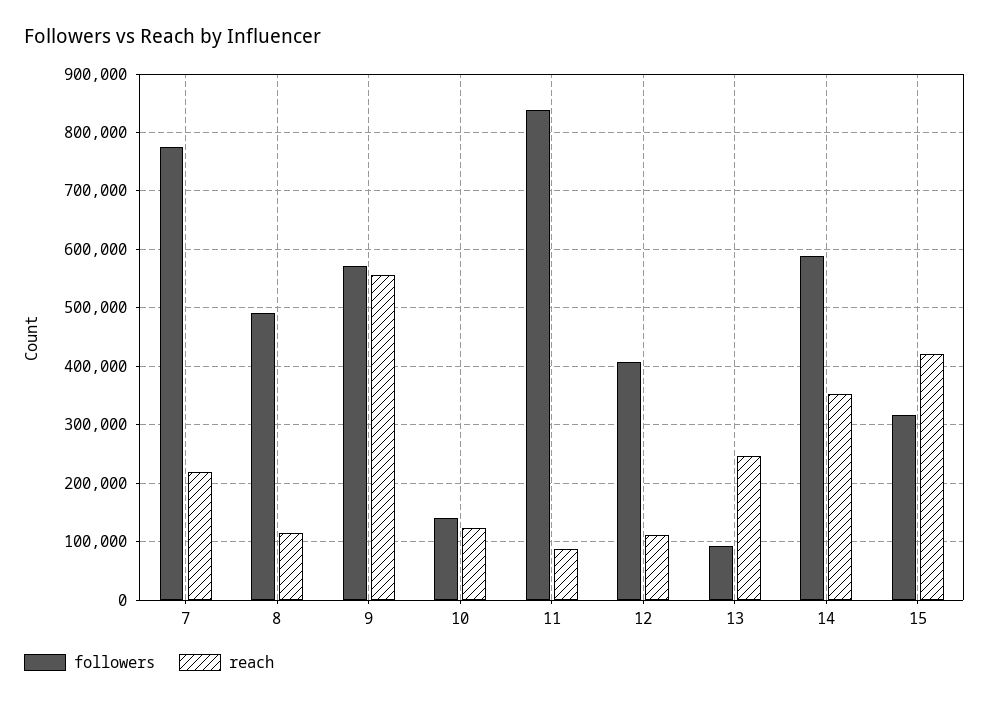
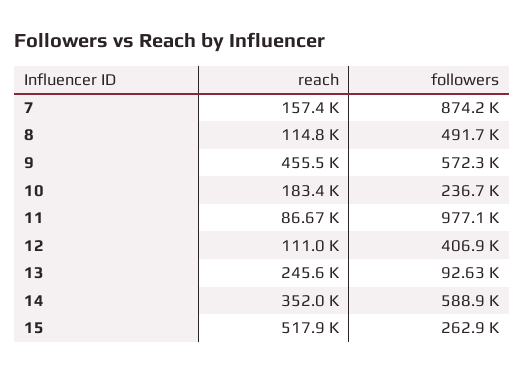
followers, 7: 780000 -> 874200
reach, 7: 220000 -> 157400
reach, 9: 560000 -> 455500
followers, 10: 140000 -> 236700
reach, 10: 120000 -> 183400
followers, 11: 840000 -> 977100
followers, 15: 320000 -> 262900
reach, 15: 420000 -> 517900

